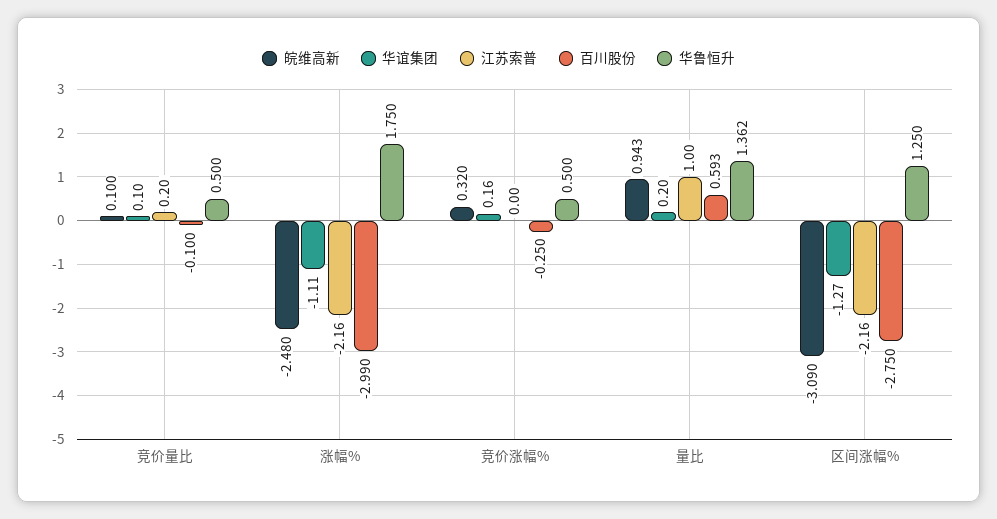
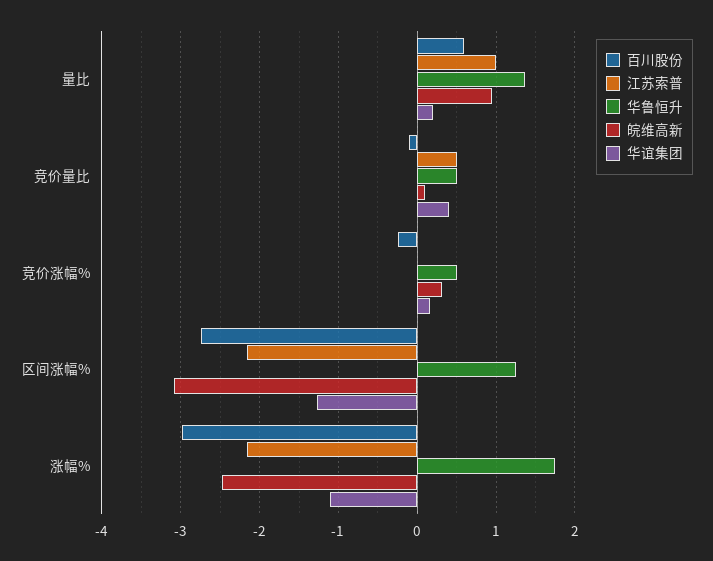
华谊集团, 竞价量比: 0.1 -> 0.4
江苏索普, 竞价量比: 0.2 -> 0.5

